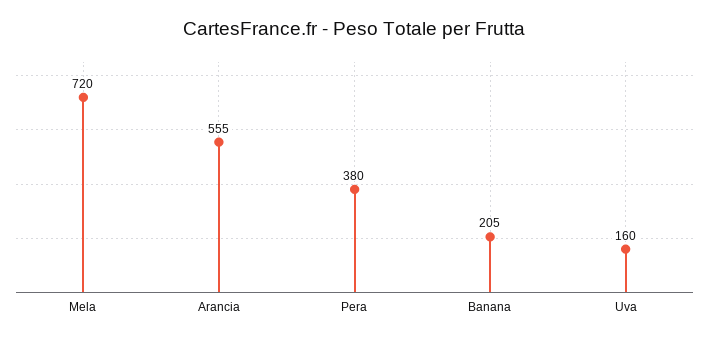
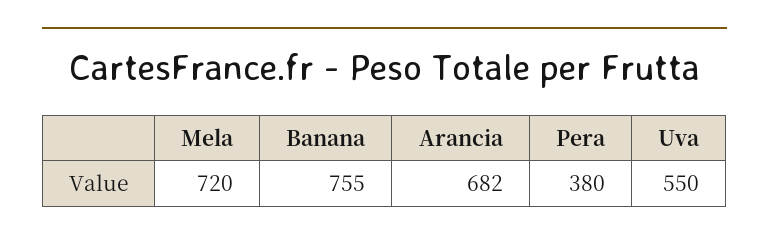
Arancia: 555 -> 682
Banana: 205 -> 755
Uva: 160 -> 550

